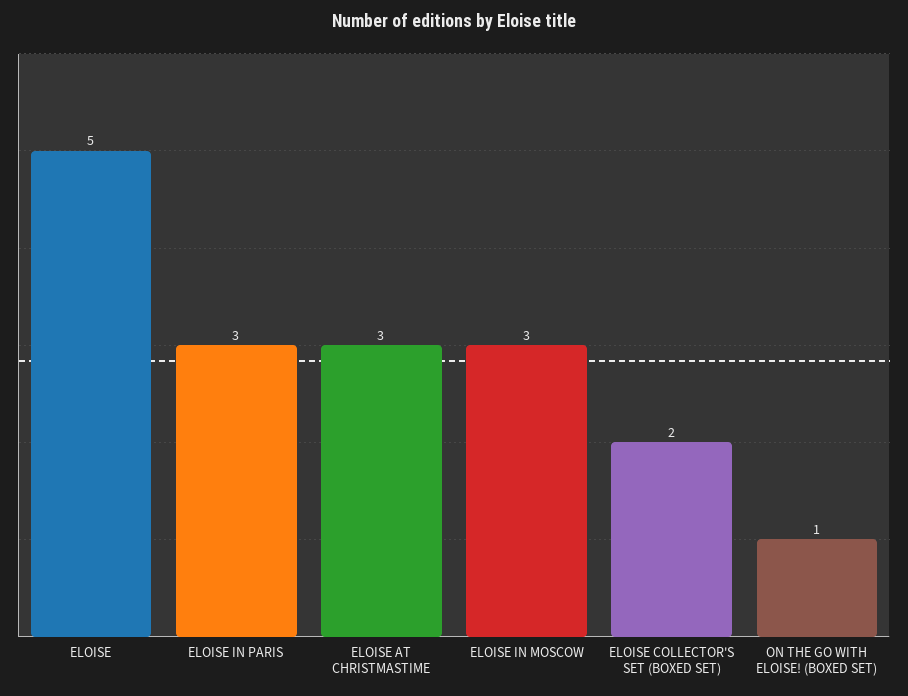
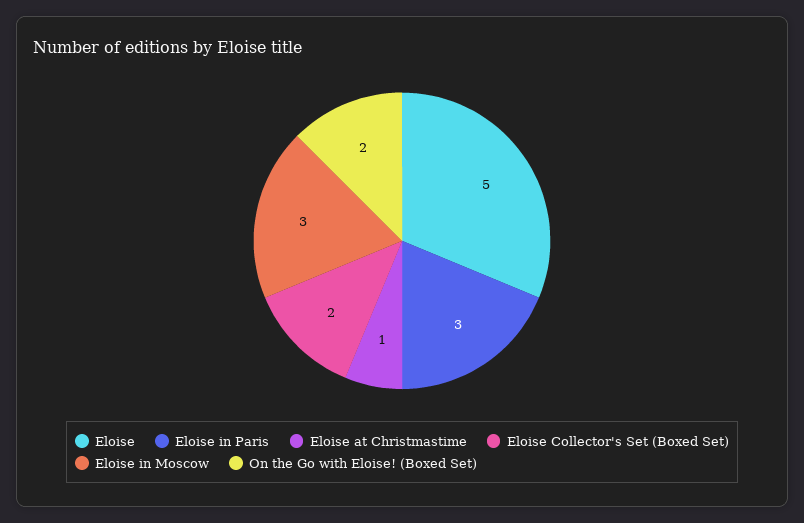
ELOISE AT CHRISTMASTIME: 3 -> 1
ON THE GO WITH ELOISE! (BOXED SET): 1 -> 2

